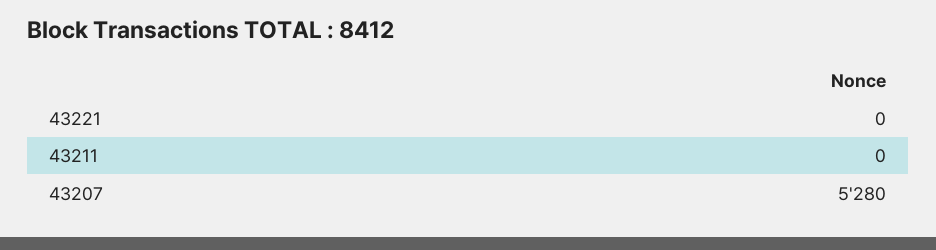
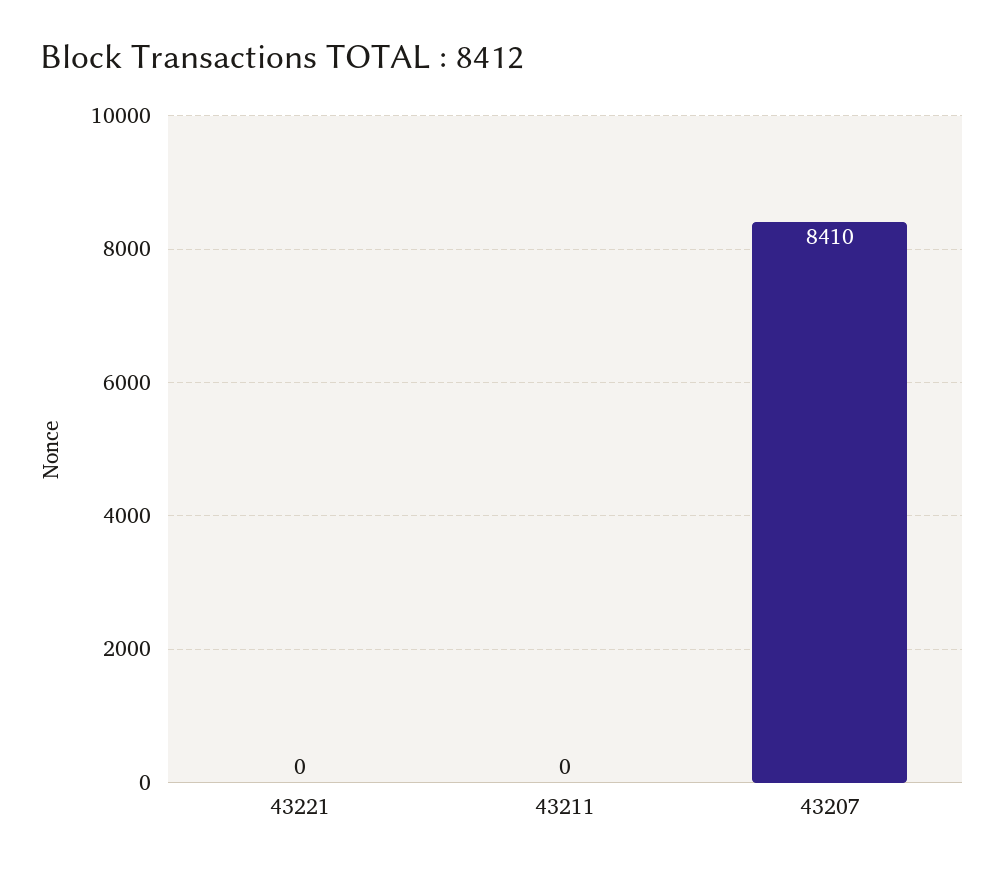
43207: 5280 -> 8410

